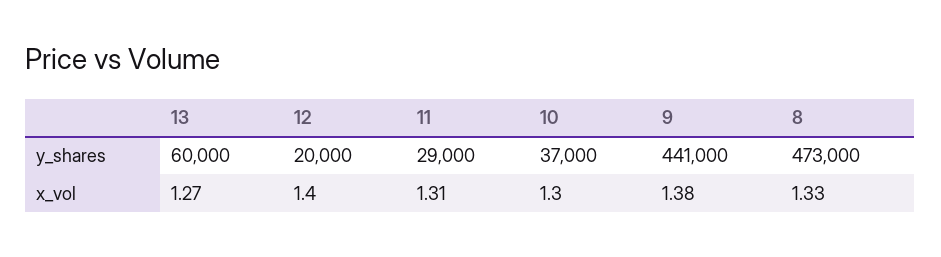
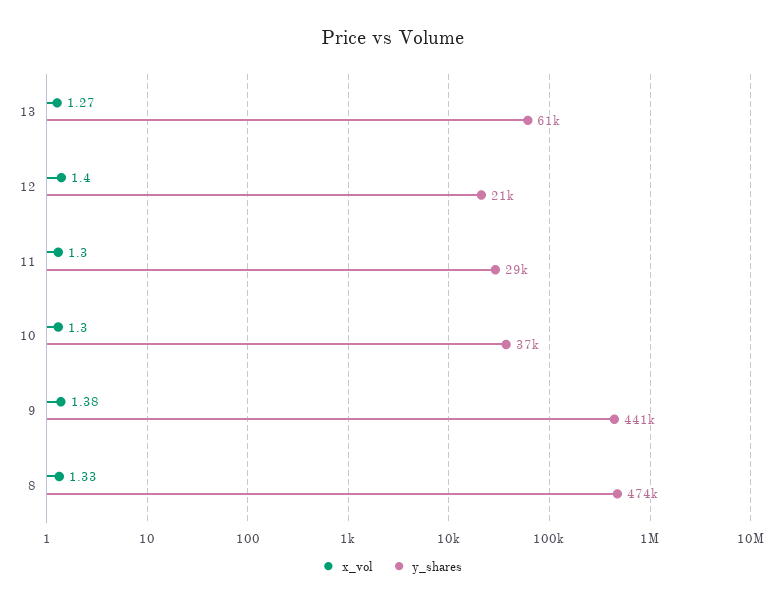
y_shares, 13: 60000 -> 61000
y_shares, 12: 20000 -> 21000
y_shares, 8: 473000 -> 474000
x_vol, 11: 1.31 -> 1.3

